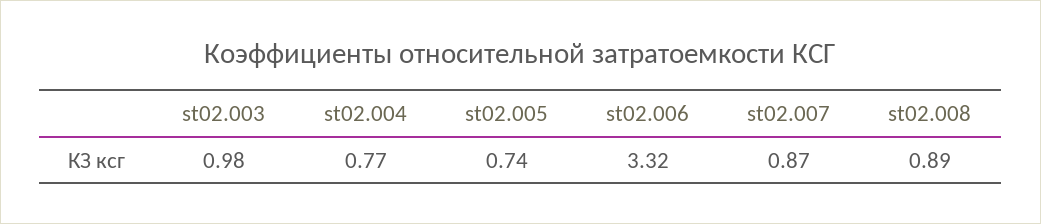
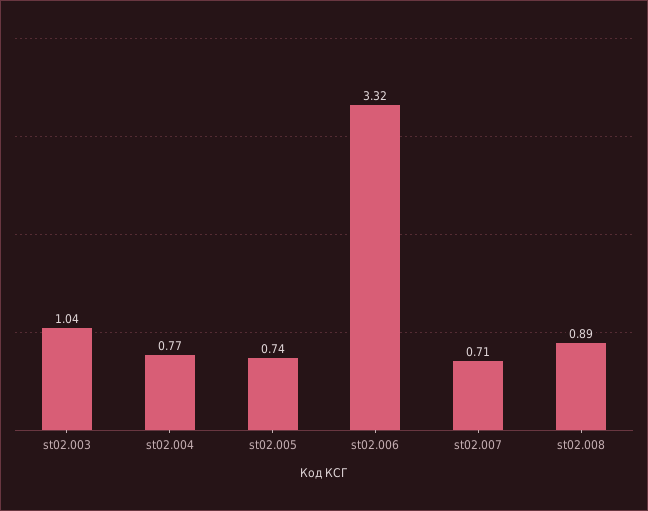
st02.003: 0.98 -> 1.04
st02.007: 0.87 -> 0.71

